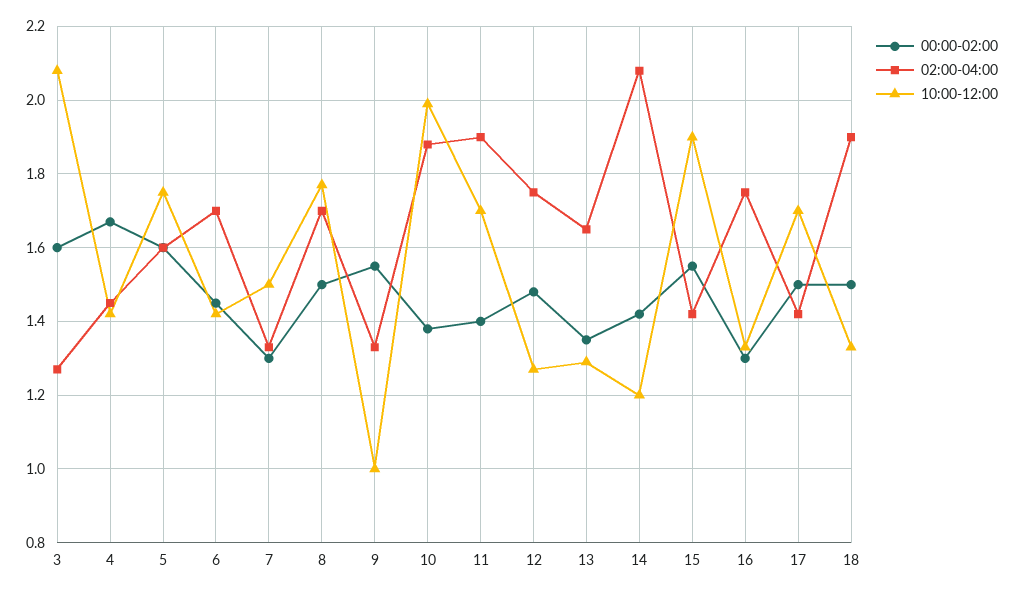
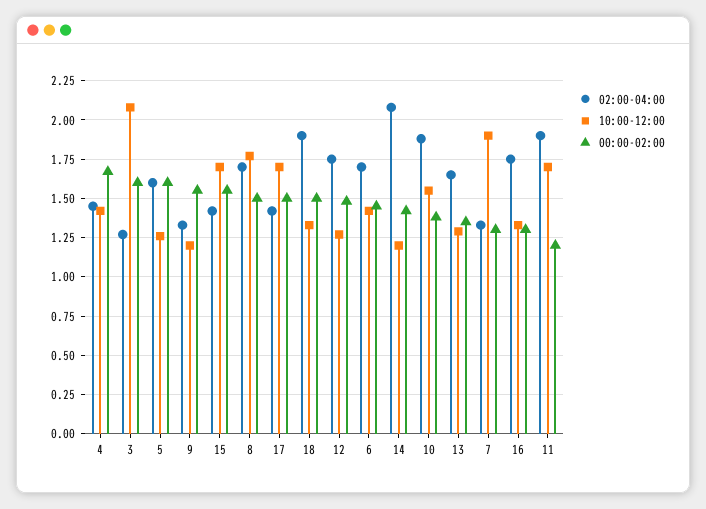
10:00-12:00, 5: 1.75 -> 1.25
10:00-12:00, 7: 1.5 -> 1.9
10:00-12:00, 9: 1 -> 1.2
10:00-12:00, 10: 2 -> 1.55
00:00-02:00, 11: 1.4 -> 1.2
10:00-12:00, 15: 1.9 -> 1.7

